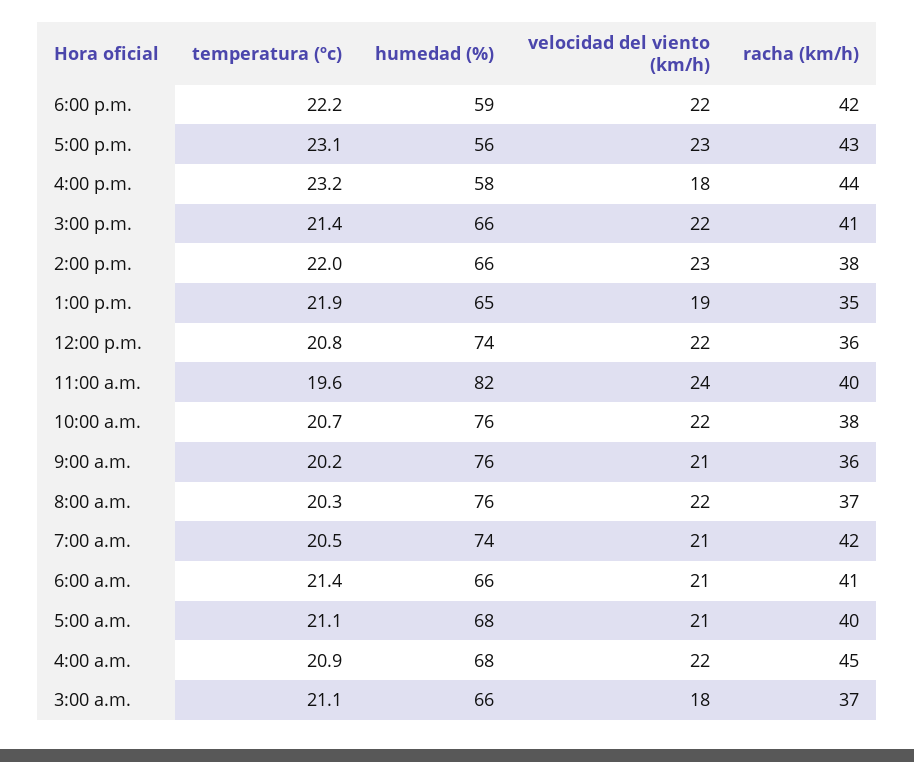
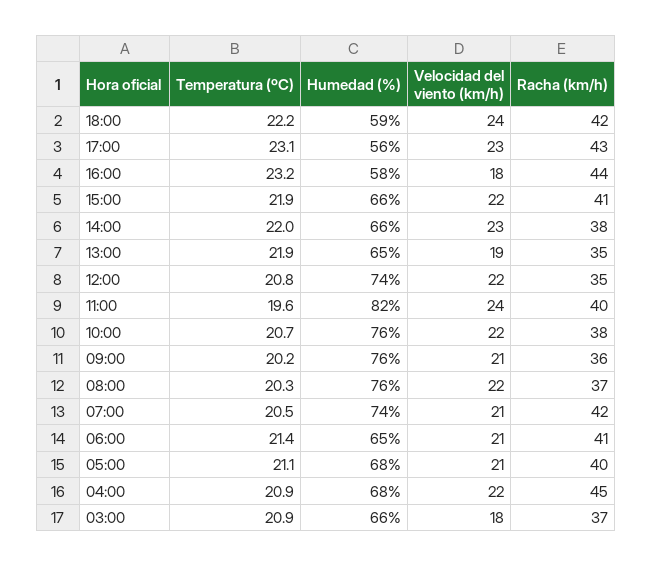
velocidad del viento (km/h), 6:00 p.m.: 22 -> 24
temperatura (ºc), 3:00 p.m.: 21.4 -> 21.9
racha (km/h), 12:00 p.m.: 36 -> 35
humedad (%), 6:00 a.m.: 66 -> 65
temperatura (ºc), 3:00 a.m.: 21.1 -> 20.9

